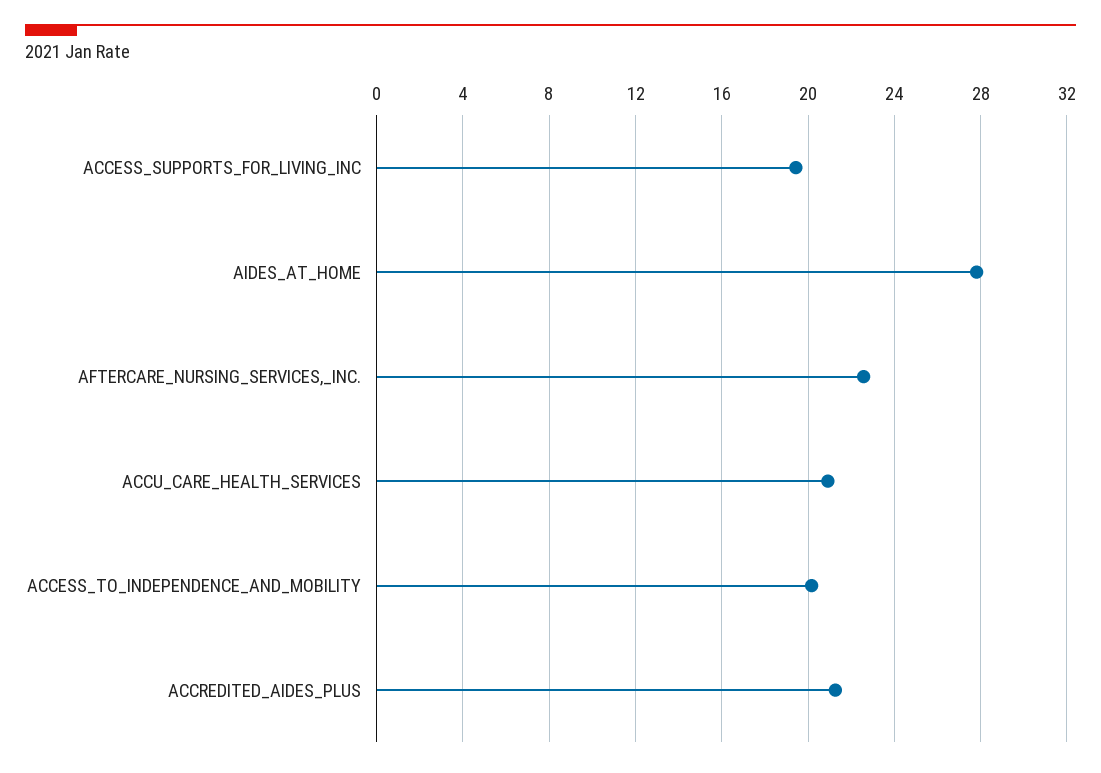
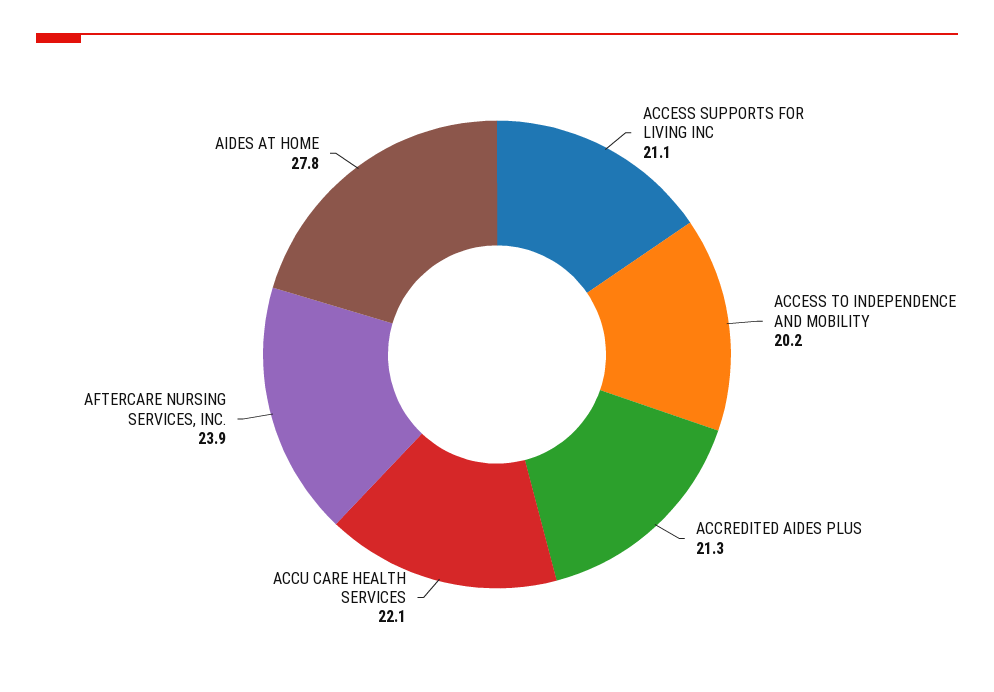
ACCESS_SUPPORTS_FOR_LIVING_INC: 19.5 -> 21.1
AFTERCARE_NURSING_SERVICES,_INC.: 22.5 -> 23.9
ACCU_CARE_HEALTH_SERVICES: 21 -> 22.1

